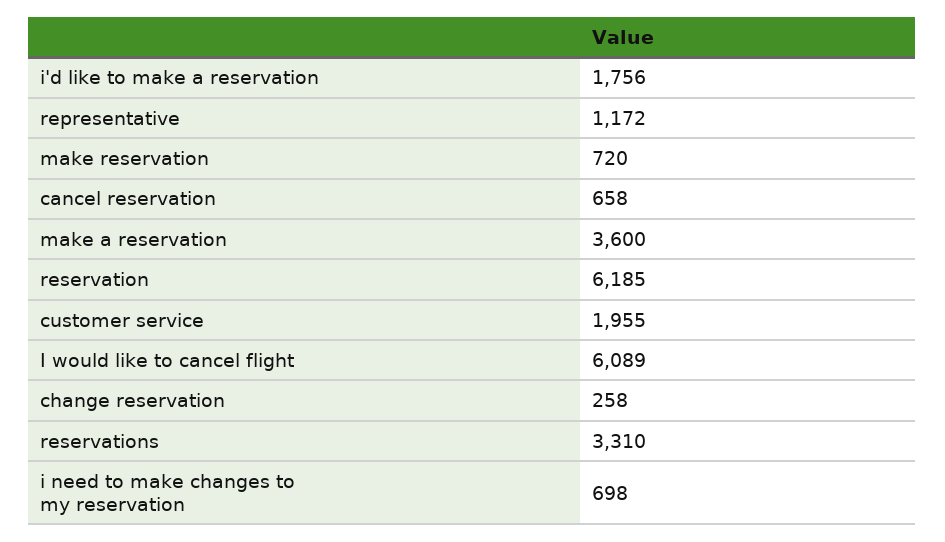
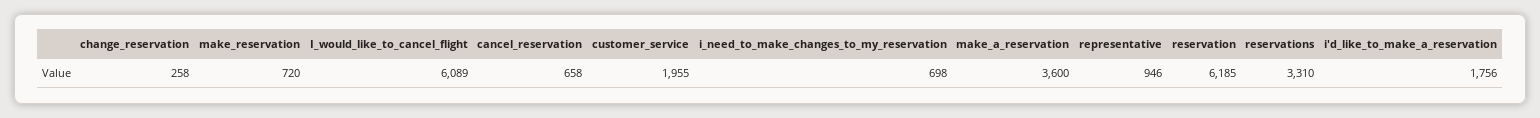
representative: 1172 -> 946

